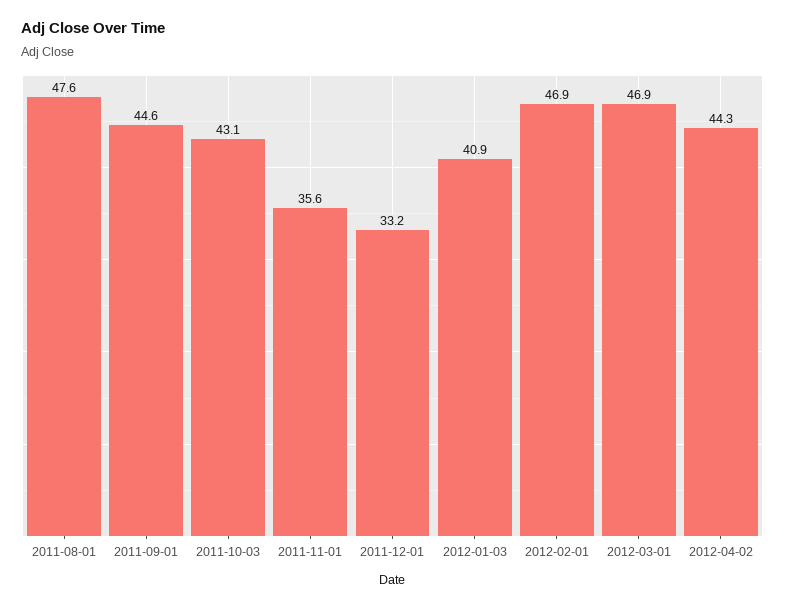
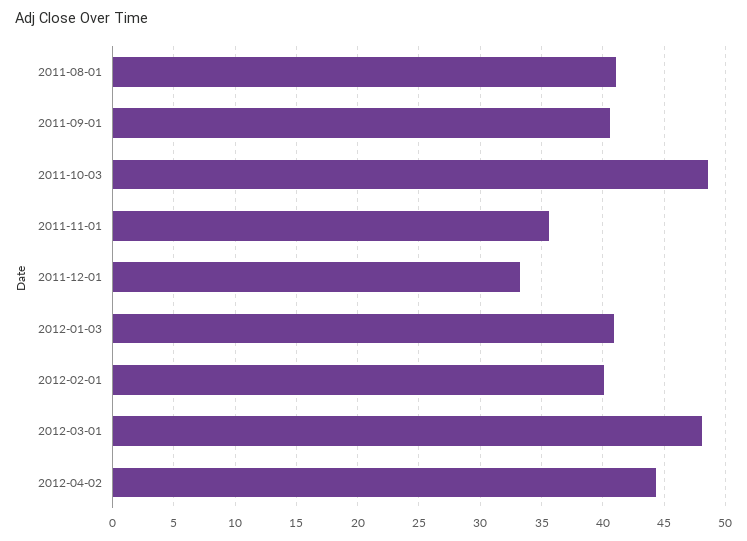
2011-08-01: 47.6 -> 41
2011-09-01: 44.6 -> 40.5
2011-10-03: 43.1 -> 48.5
2012-02-01: 46.9 -> 40
2012-03-01: 46.9 -> 48

